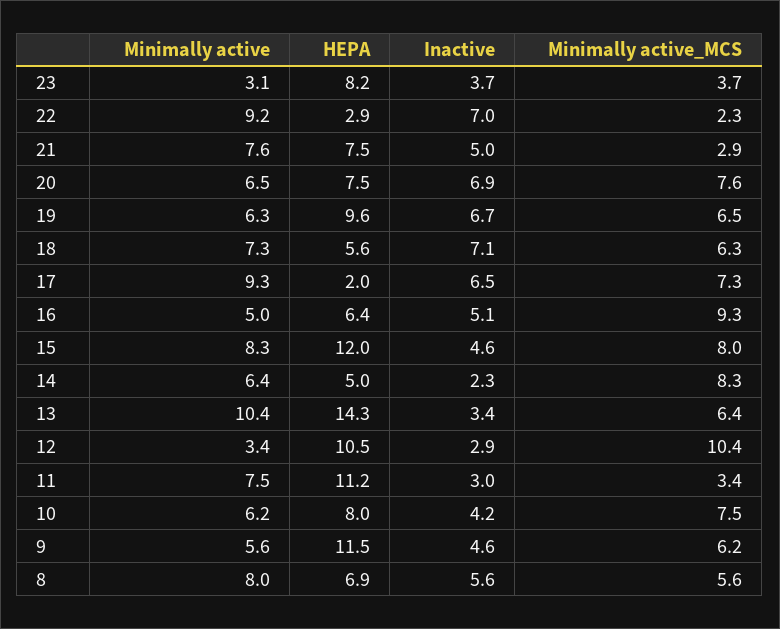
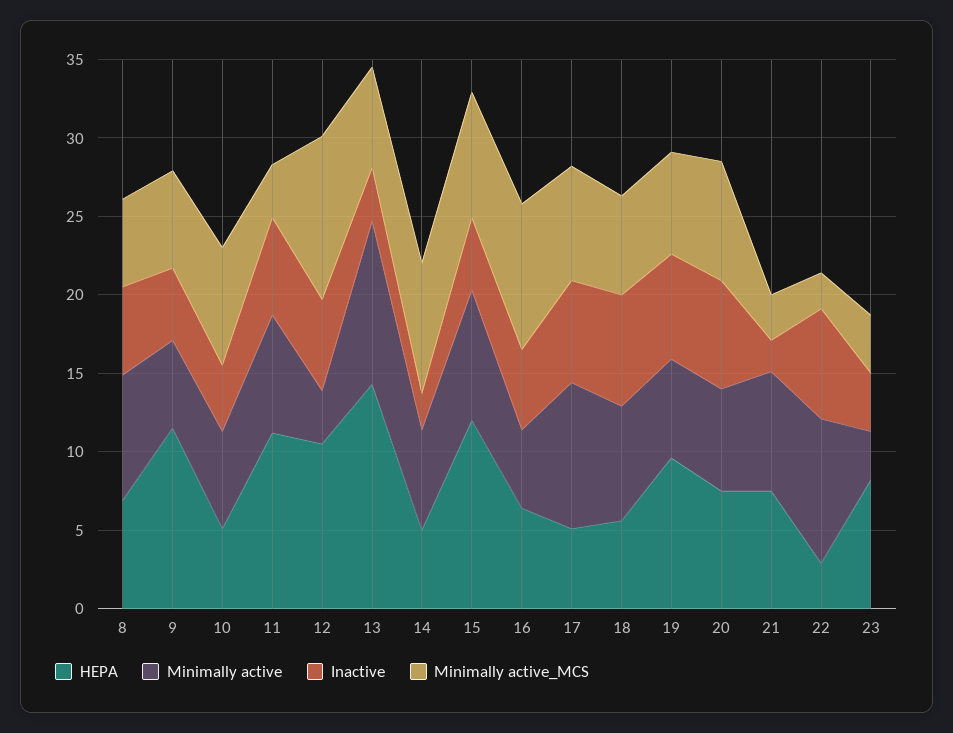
Inactive, 21: 5 -> 2
HEPA, 17: 2 -> 5
Inactive, 12: 2.9 -> 6
Inactive, 11: 3 -> 6
HEPA, 10: 8 -> 5

